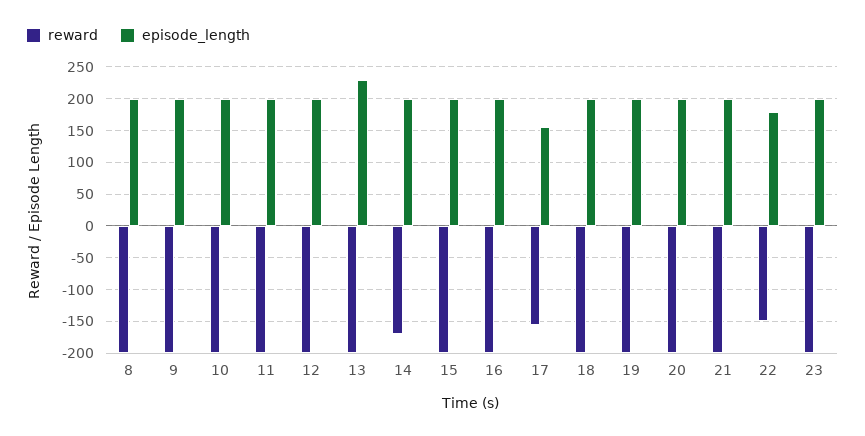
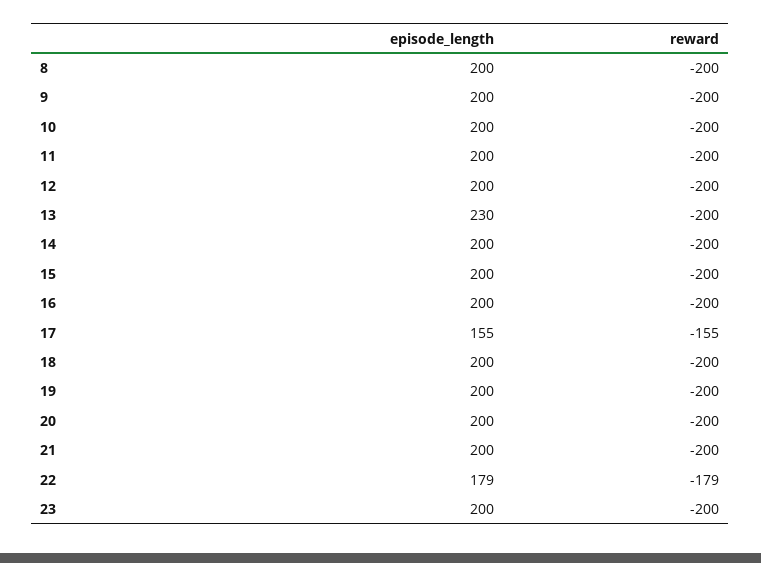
reward, 14: -170 -> -200
reward, 22: -150 -> -179

